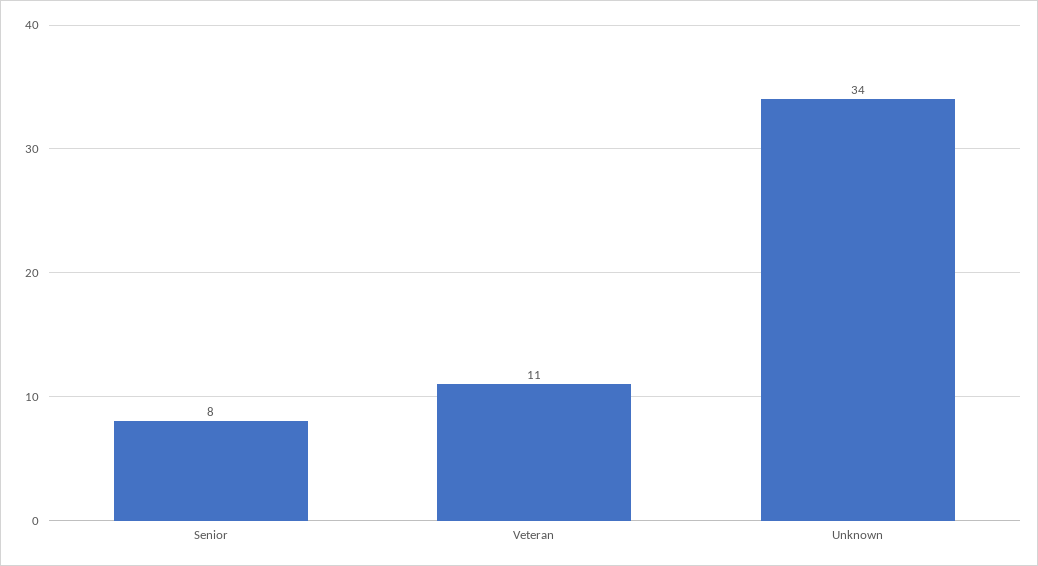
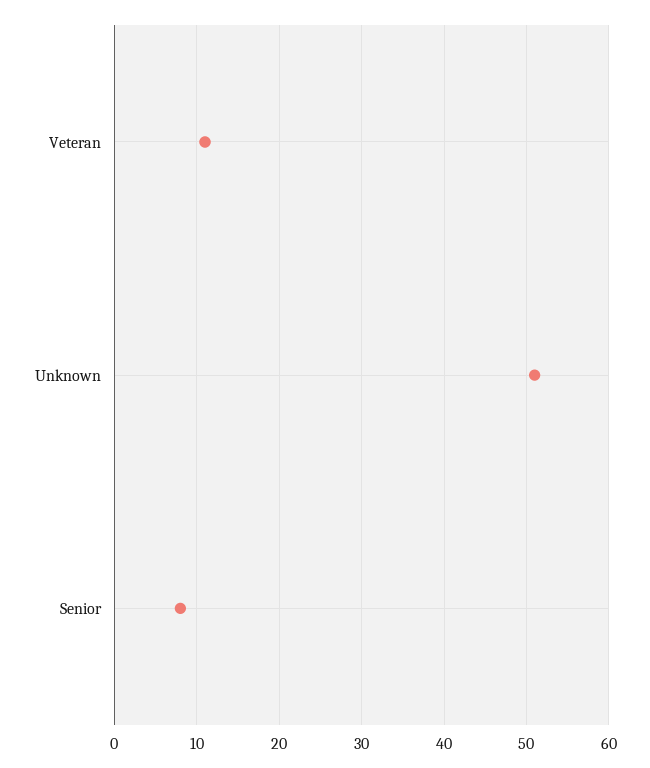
Unknown: 34 -> 51

